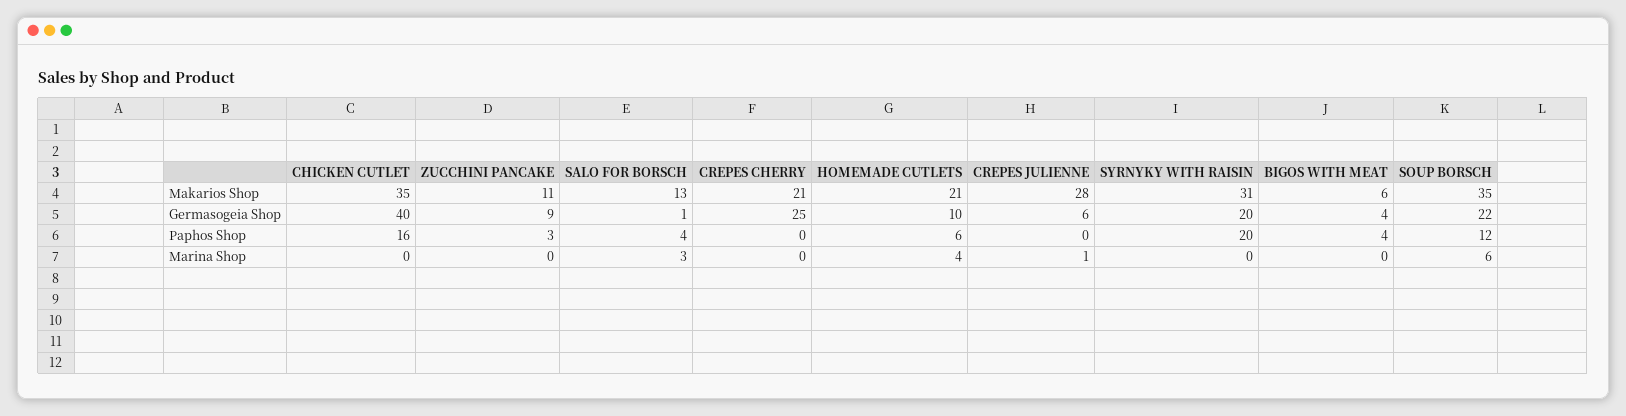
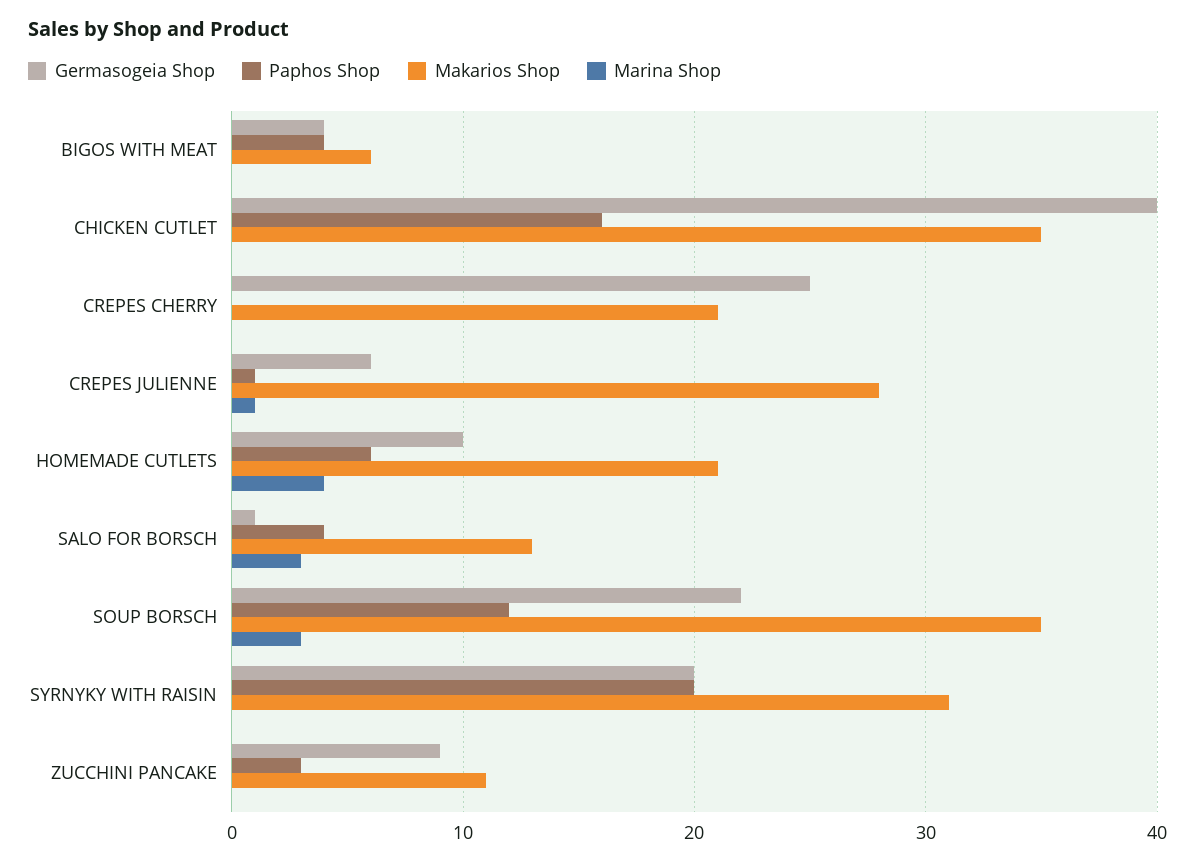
Paphos Shop, CREPES JULIENNE: 0 -> 1
Marina Shop, SOUP BORSCH: 6 -> 3

